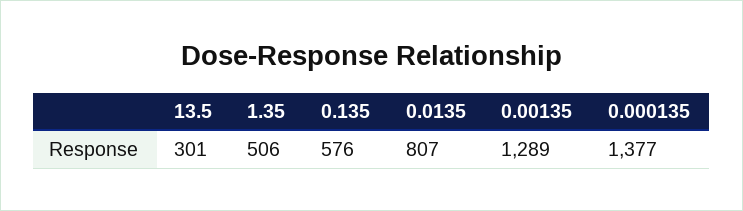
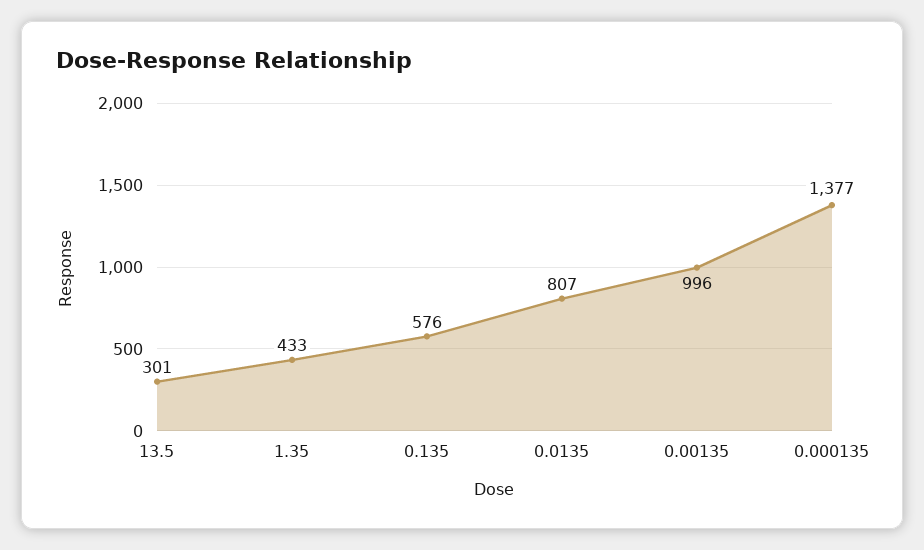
1.35: 506 -> 433
0.00135: 1289 -> 996

